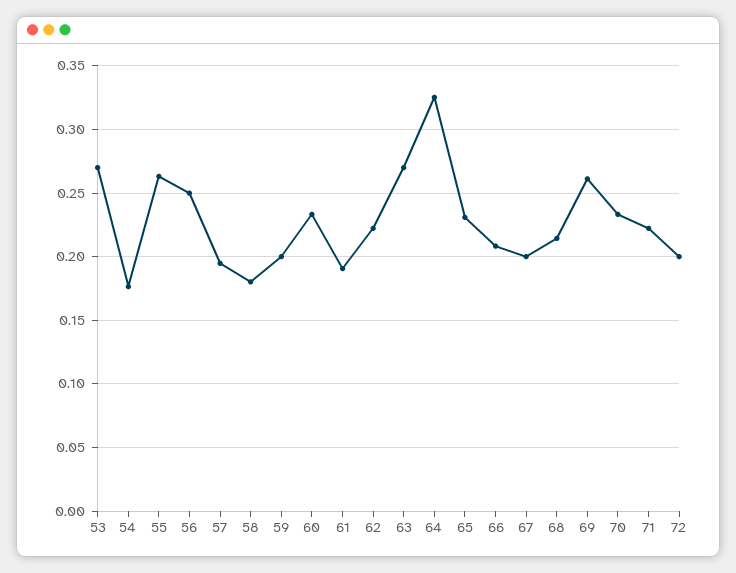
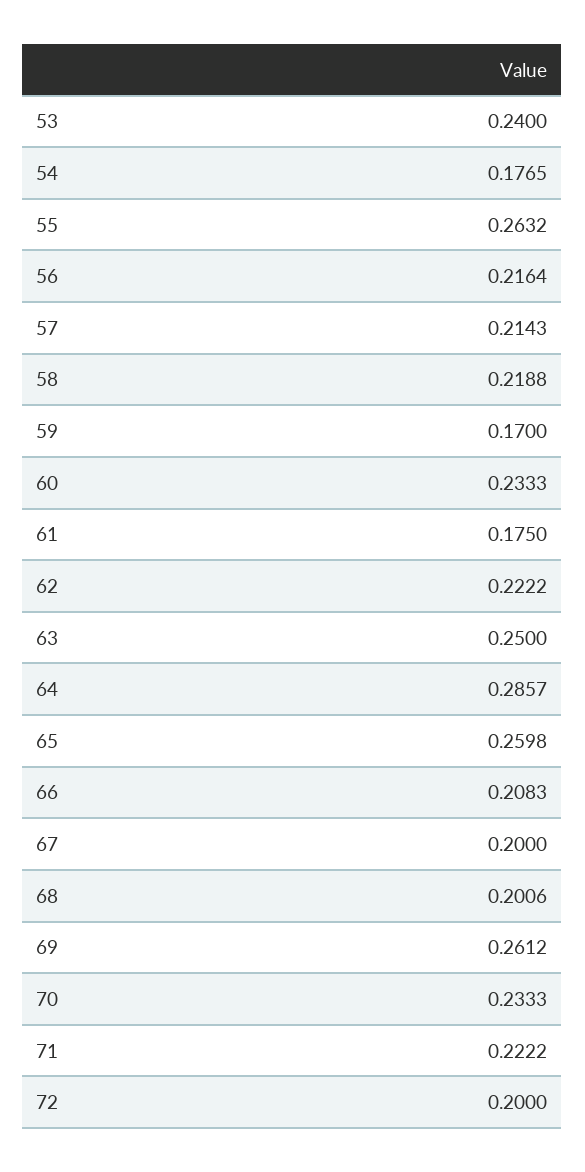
53: 0.27 -> 0.24
56: 0.25 -> 0.2164
57: 0.195 -> 0.2143
58: 0.18 -> 0.2188
59: 0.2 -> 0.17
61: 0.19 -> 0.175
63: 0.27 -> 0.25
64: 0.325 -> 0.2857
65: 0.23 -> 0.2598
68: 0.215 -> 0.2006

